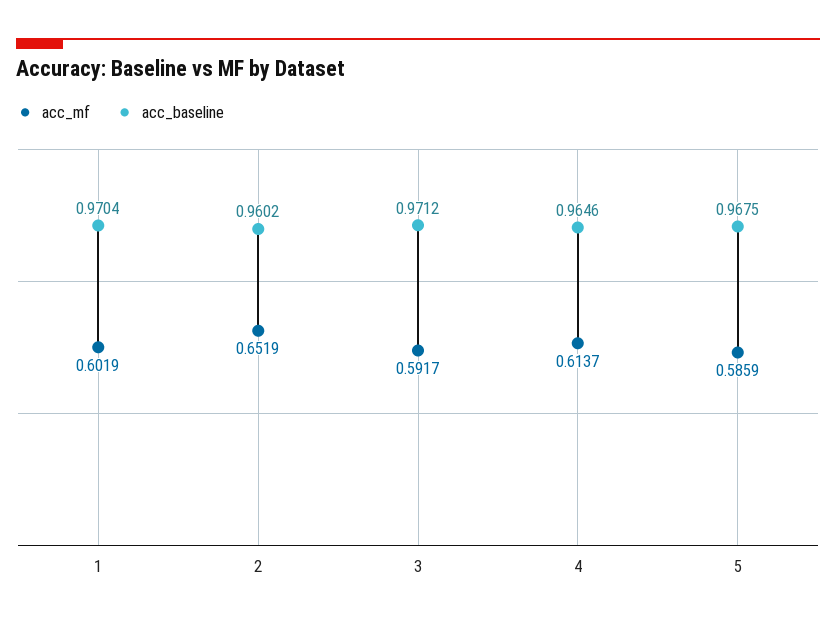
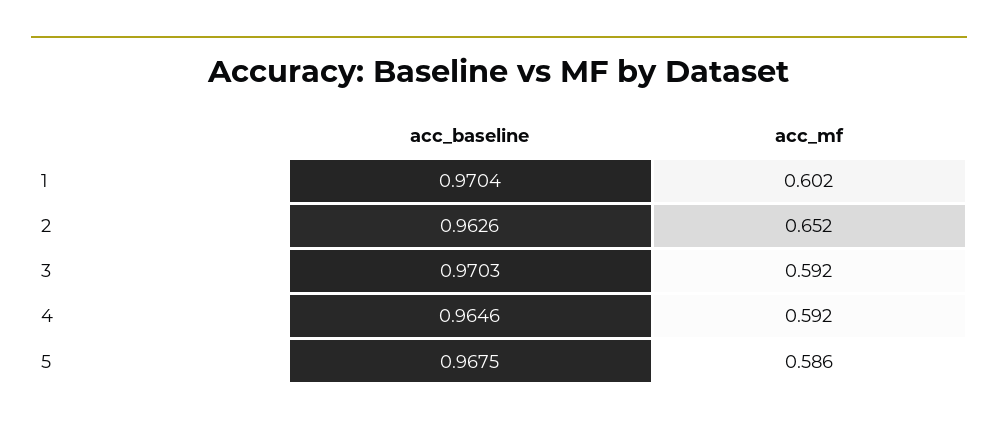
acc_baseline, 2: 0.9602 -> 0.9626
acc_baseline, 3: 0.9712 -> 0.9703
acc_mf, 4: 0.6137 -> 0.592

